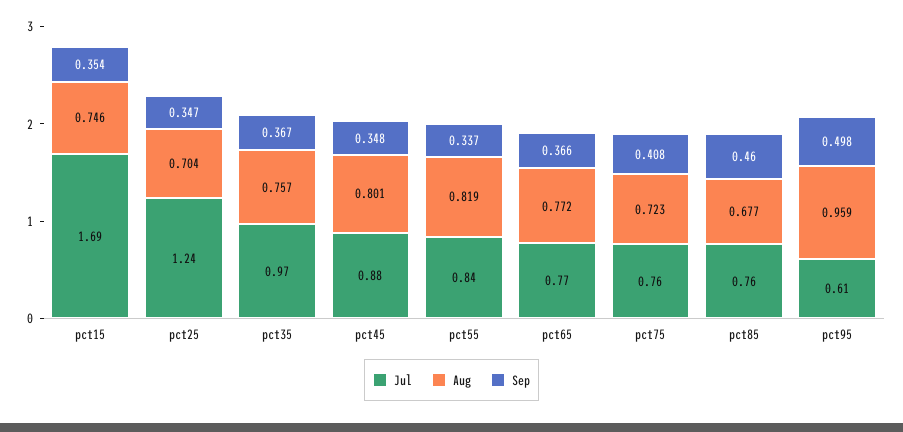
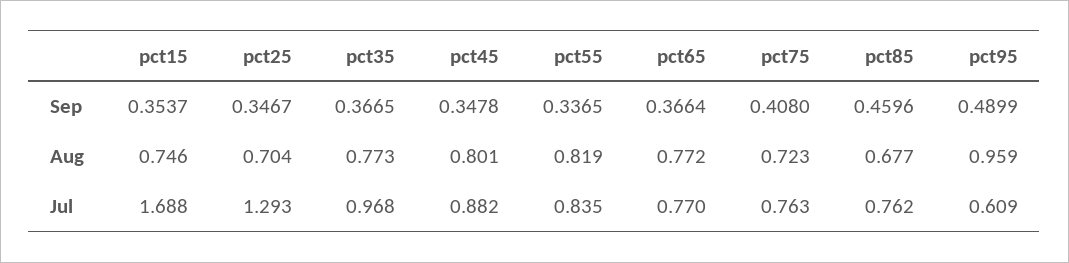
Jul, pct25: 1.24 -> 1.293
Aug, pct35: 0.757 -> 0.773
Sep, pct95: 0.498 -> 0.4899

